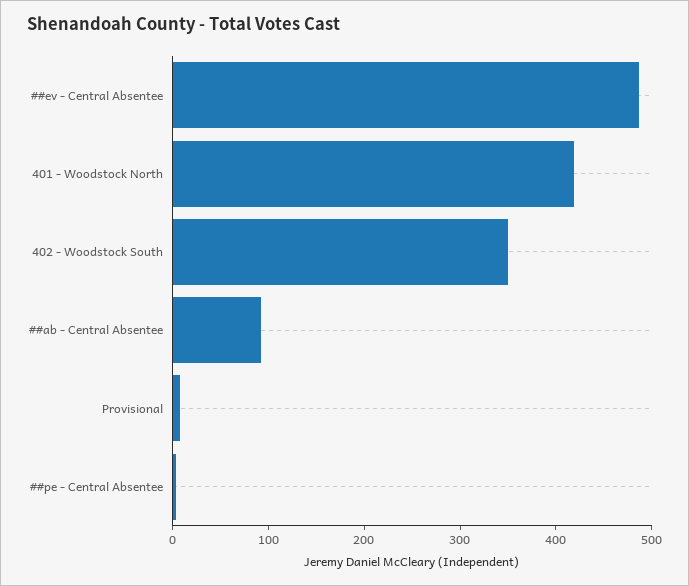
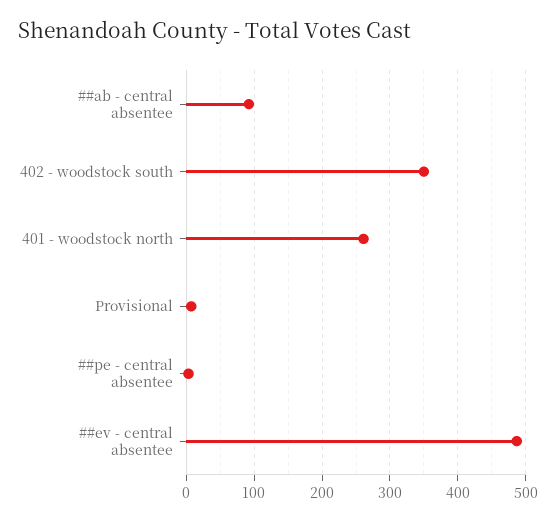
401 - Woodstock North: 420 -> 260

